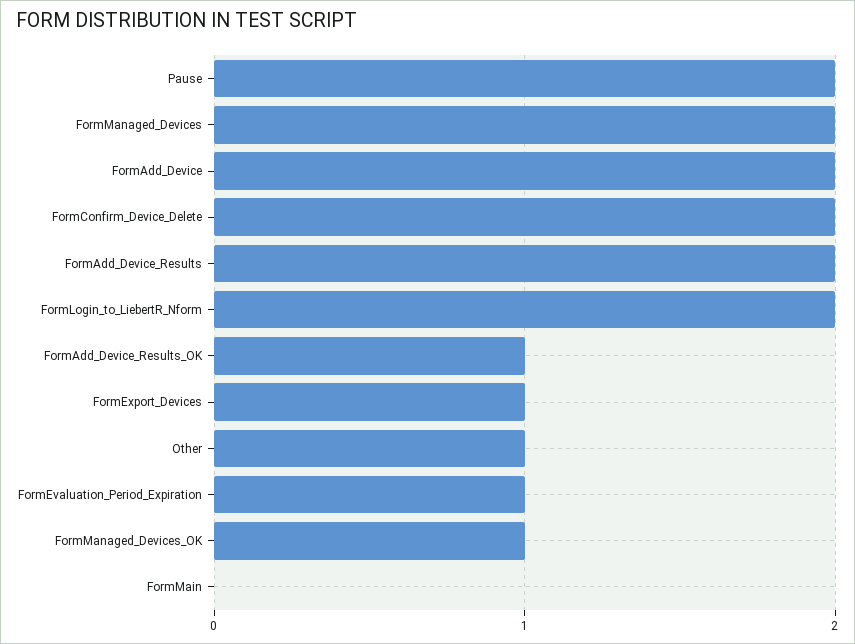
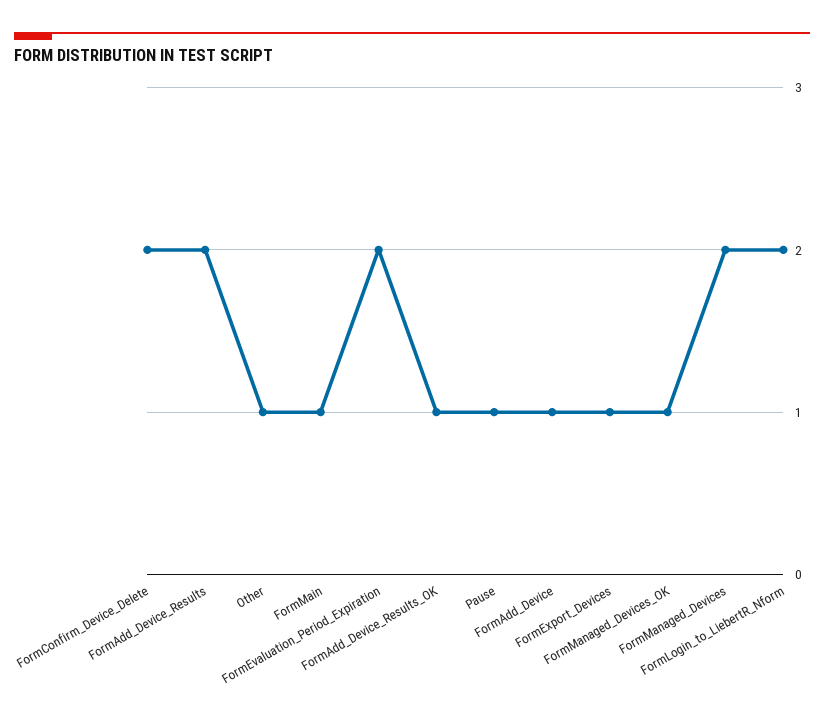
Pause: 2 -> 1
FormAdd_Device: 2 -> 1
FormEvaluation_Period_Expiration: 1 -> 2
FormMain: 0 -> 1

